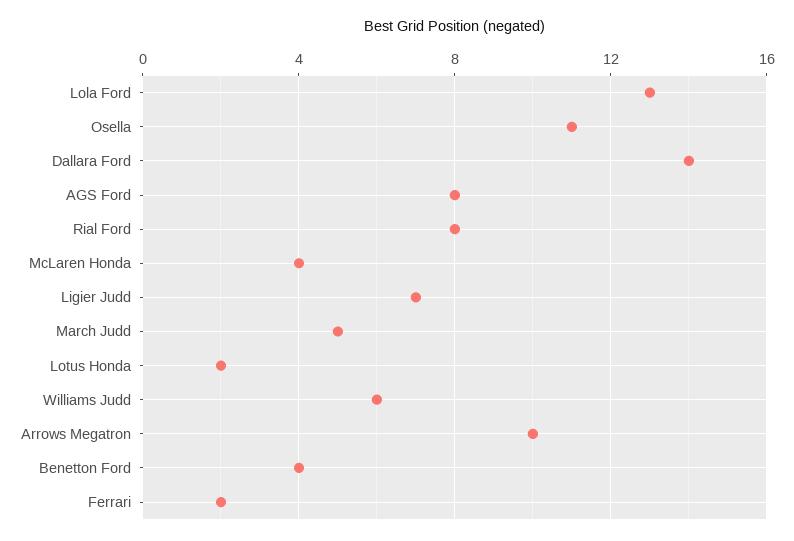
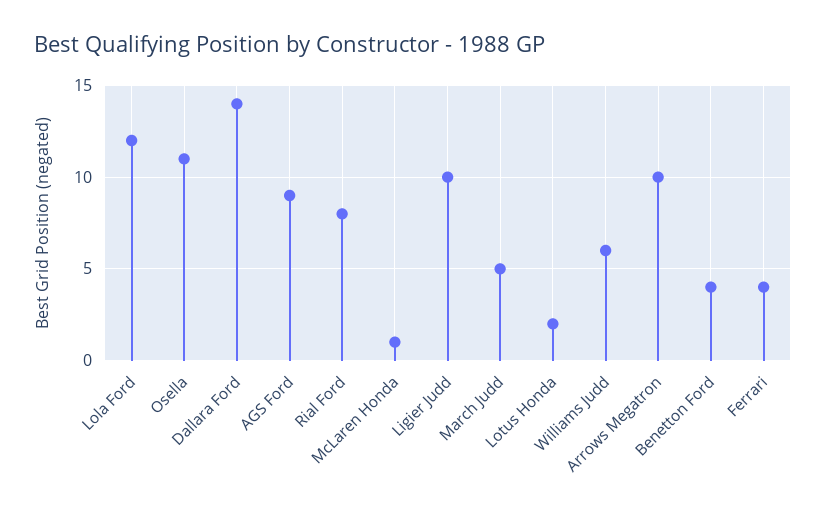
Lola Ford: 13 -> 12
AGS Ford: 8 -> 9
McLaren Honda: 4 -> 1
Ligier Judd: 7 -> 10
Ferrari: 2 -> 4

